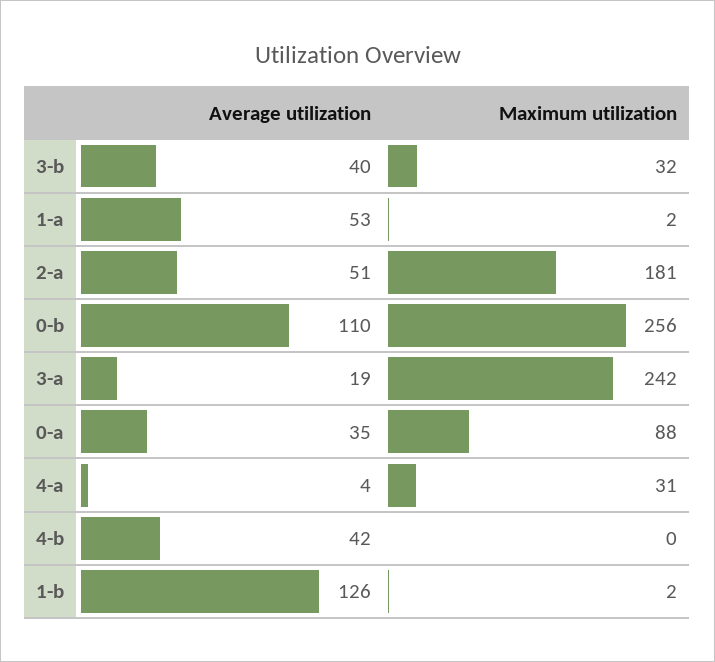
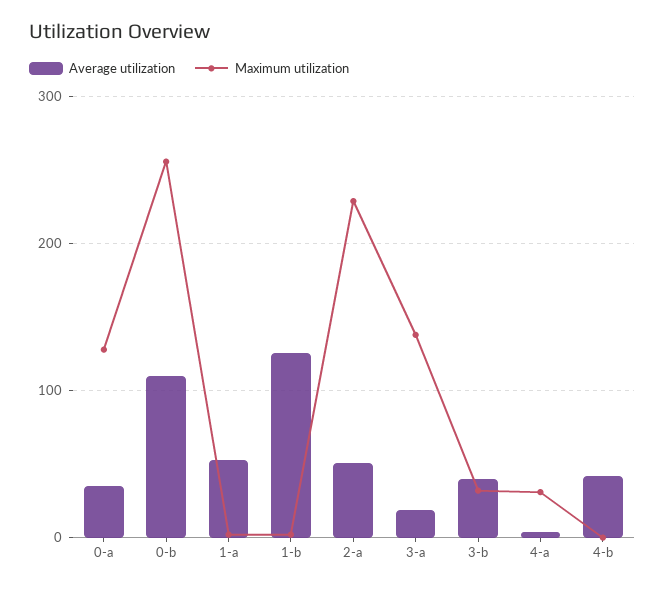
Maximum utilization, 2-a: 181 -> 230
Maximum utilization, 3-a: 242 -> 140
Maximum utilization, 0-a: 88 -> 130

